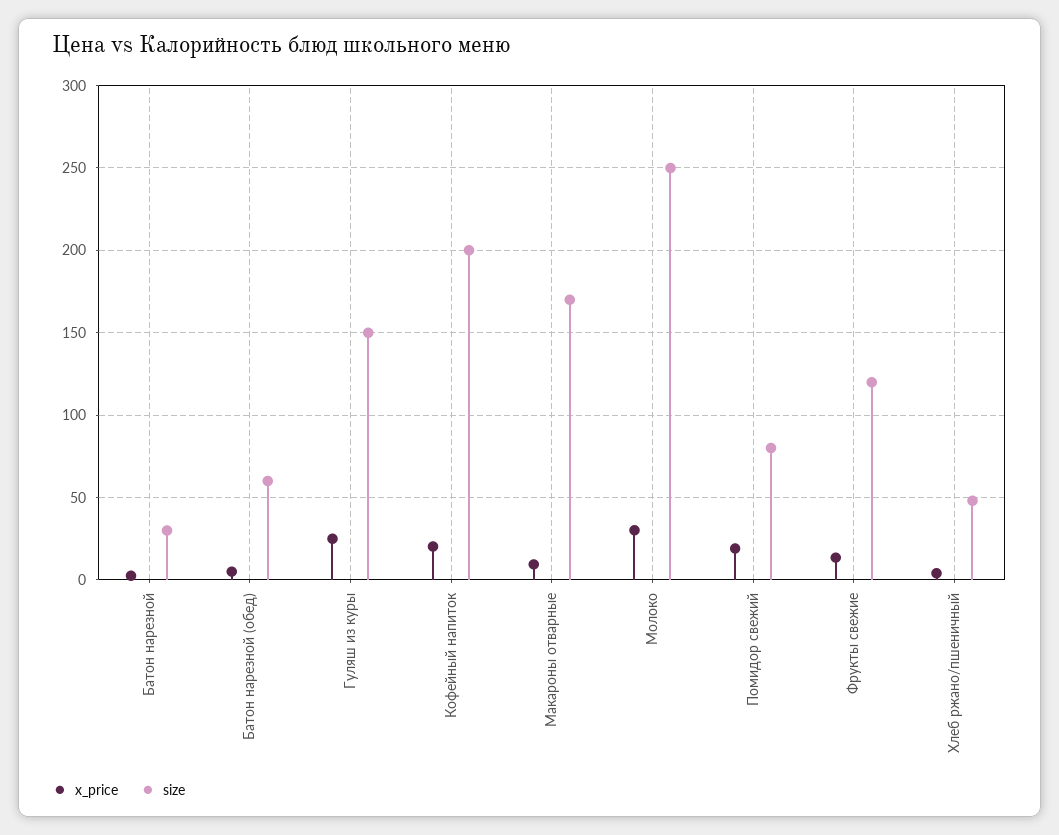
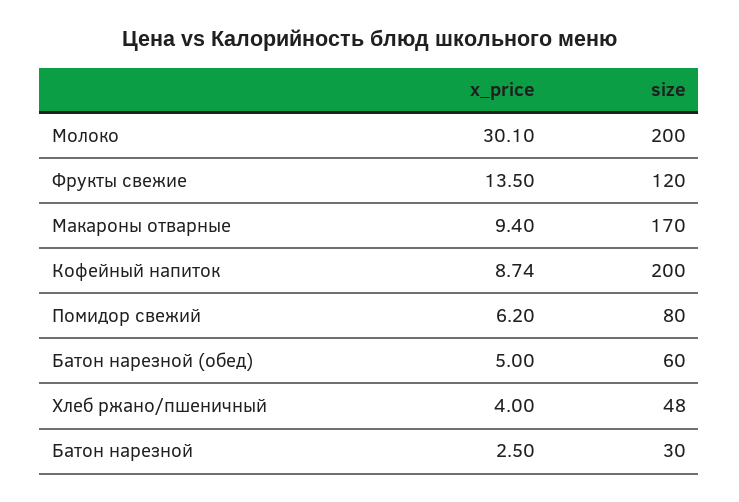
x_price, Гуляш из куры: 25 -> none
size, Гуляш из куры: 150 -> none
x_price, Кофейный напиток: 20 -> 8.74
size, Молоко: 250 -> 200
x_price, Помидор свежий: 20 -> 6.2

